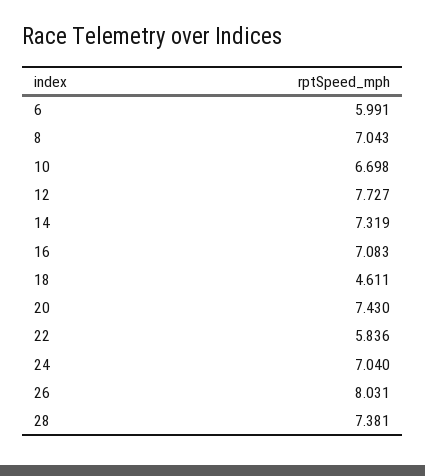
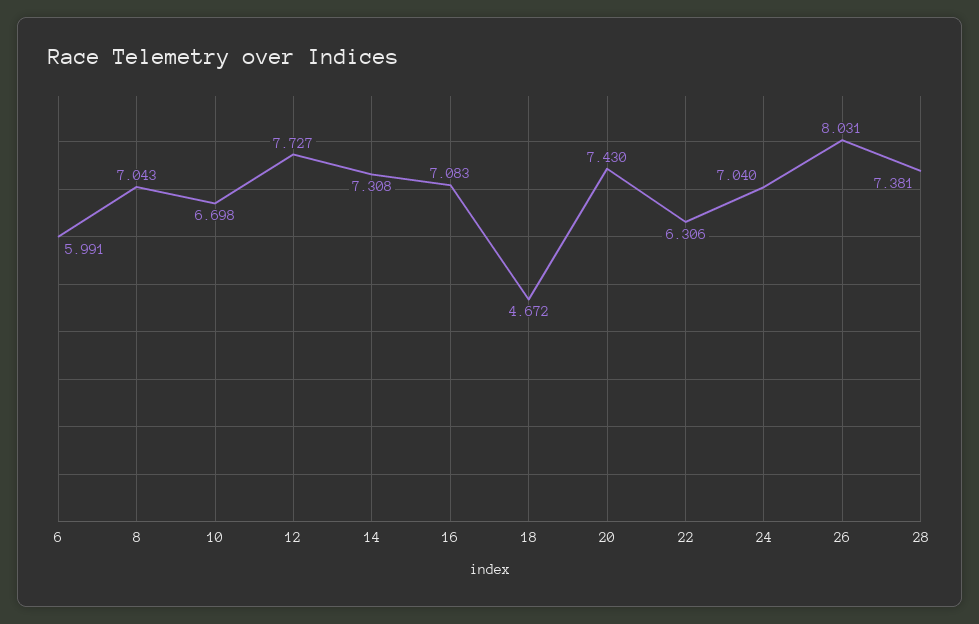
14: 7.319 -> 7.308
18: 4.611 -> 4.672
22: 5.836 -> 6.306

